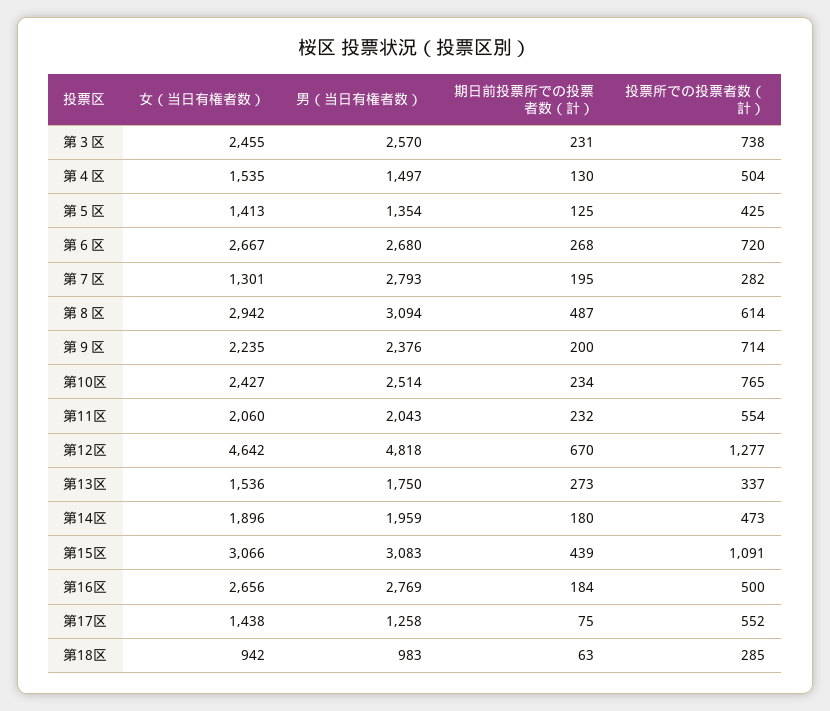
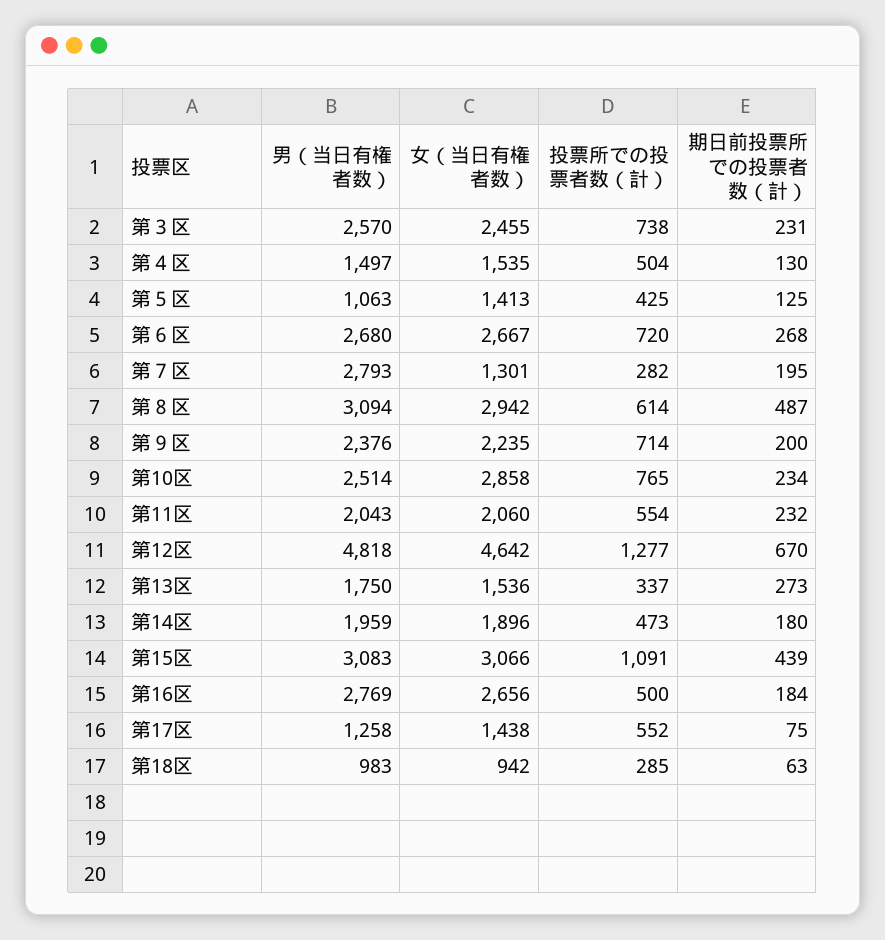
男（当日有権者数）, 第５区: 1354 -> 1063
女（当日有権者数）, 第10区: 2427 -> 2858

